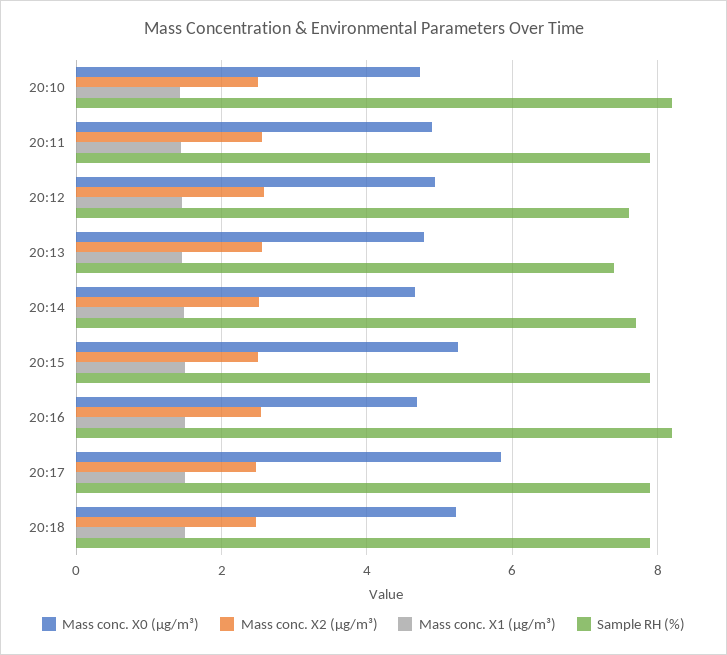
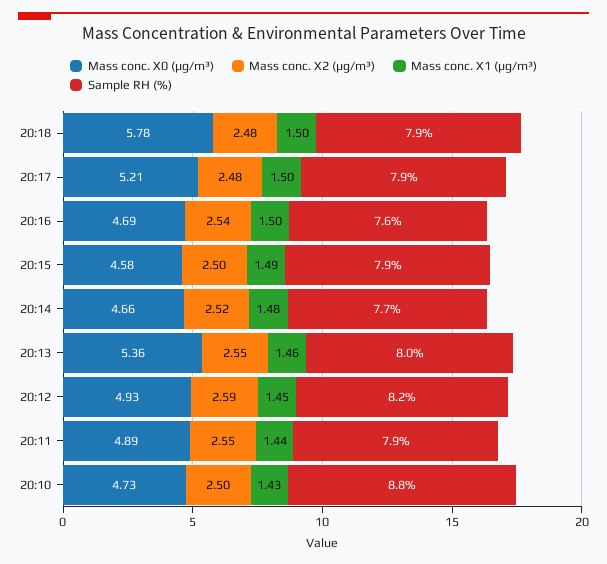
Sample RH (%), 20:10: 8.2 -> 8.8
Sample RH (%), 20:12: 7.6 -> 8.2
Mass conc. X0 (μg/m³), 20:13: 4.8 -> 5.36
Sample RH (%), 20:13: 7.4 -> 8
Mass conc. X0 (μg/m³), 20:15: 5.2 -> 4.58
Sample RH (%), 20:16: 8.2 -> 7.6
Mass conc. X0 (μg/m³), 20:17: 5.8 -> 5.21
Mass conc. X0 (μg/m³), 20:18: 5.2 -> 5.78

